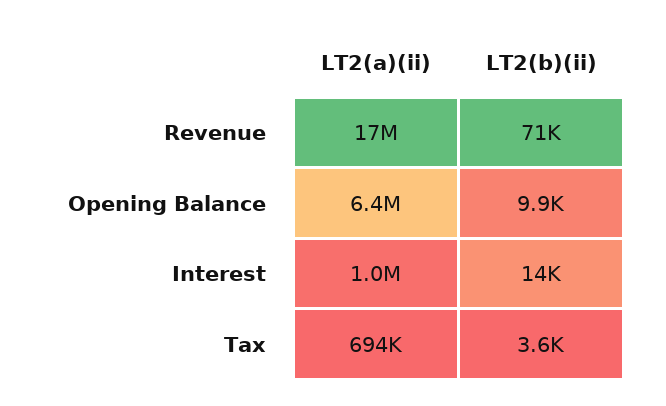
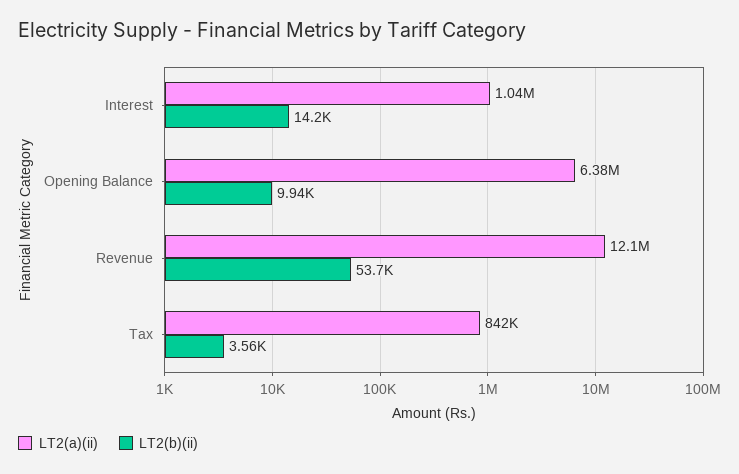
LT2(a)(ii), Revenue: 17000000 -> 12100000
LT2(b)(ii), Revenue: 71000 -> 53700
LT2(a)(ii), Tax: 694000 -> 842000

